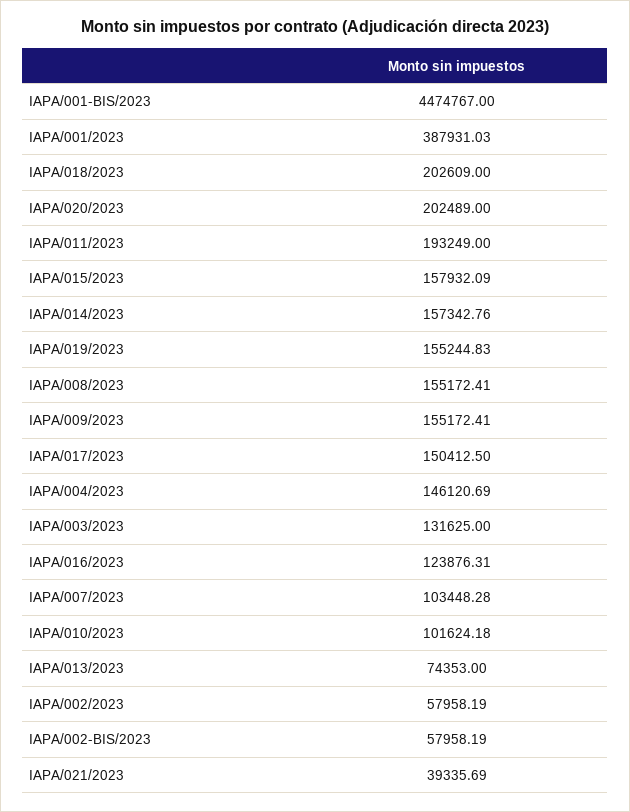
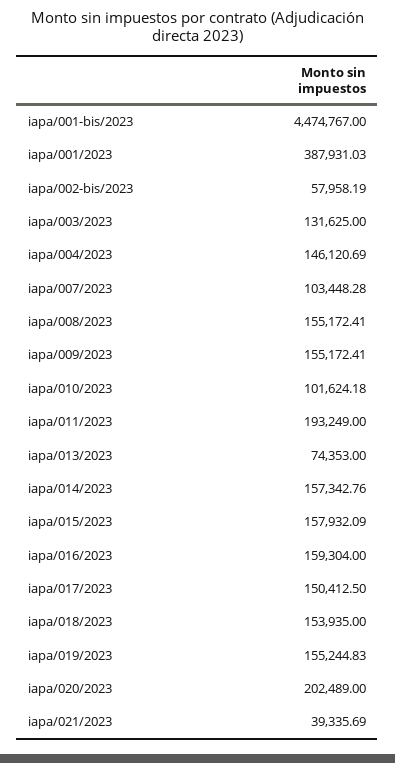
IAPA/018/2023: 202609 -> 153935
IAPA/016/2023: 123876.31 -> 159304
IAPA/002/2023: 57958.19 -> none

